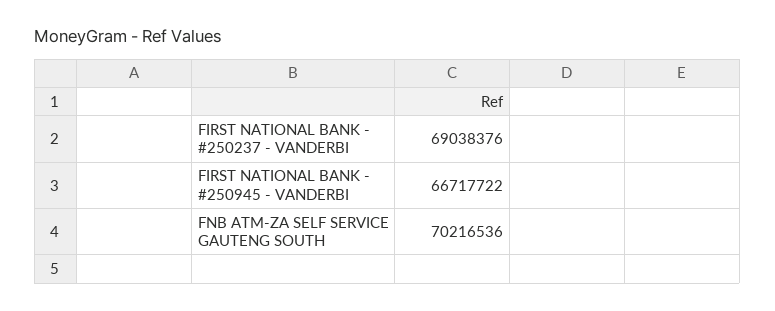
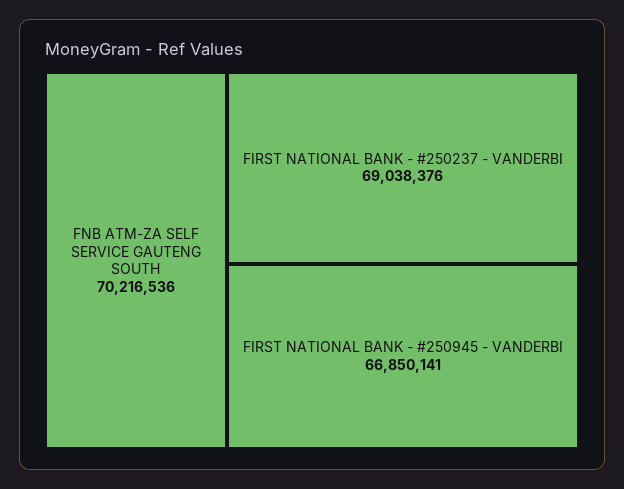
FIRST NATIONAL BANK - #250945 - VANDERBI: 66717722 -> 66850141

